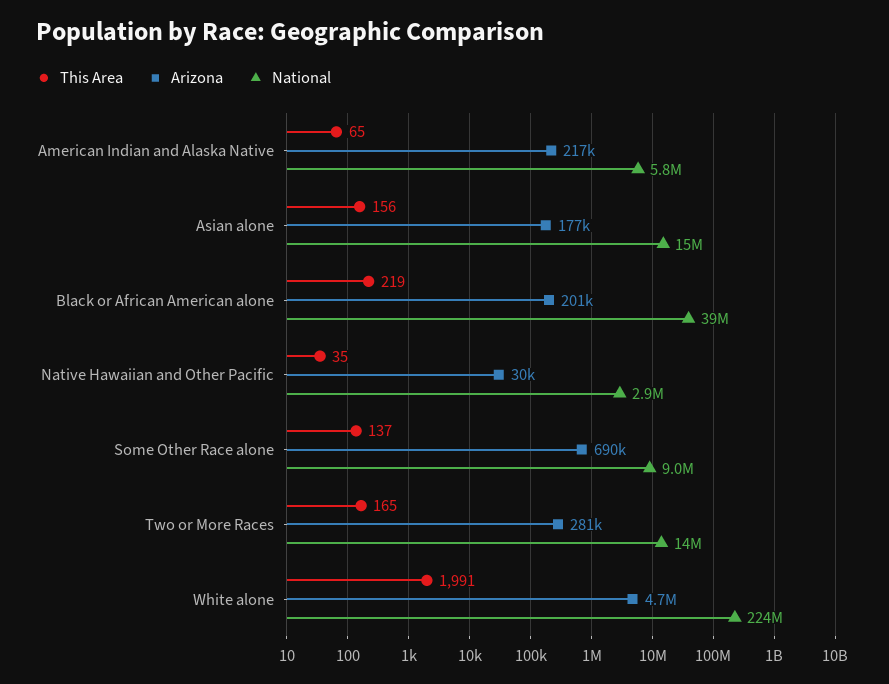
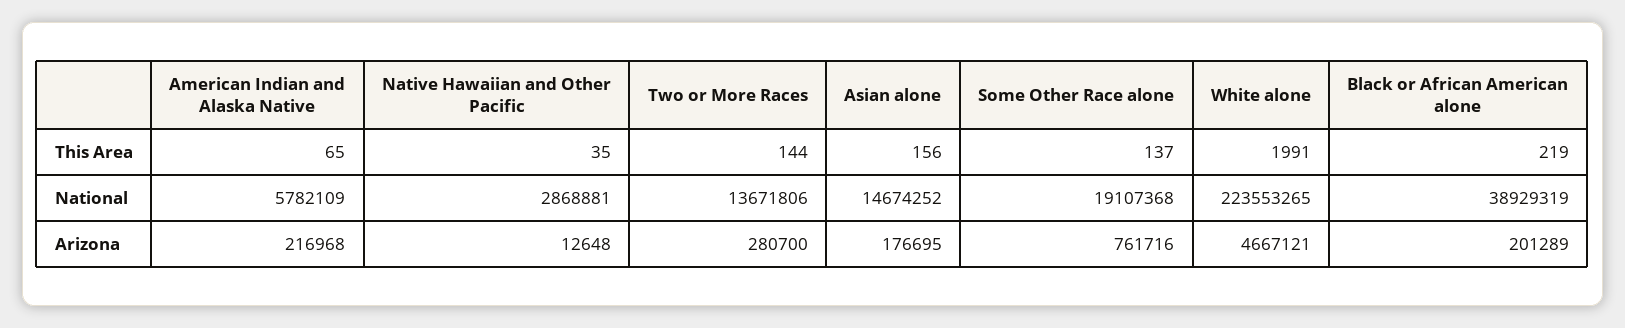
Arizona, Native Hawaiian and Other Pacific: 30000 -> 12648
Arizona, Some Other Race alone: 690000 -> 761716
National, Some Other Race alone: 9000000 -> 19107368
This Area, Two or More Races: 165 -> 144

